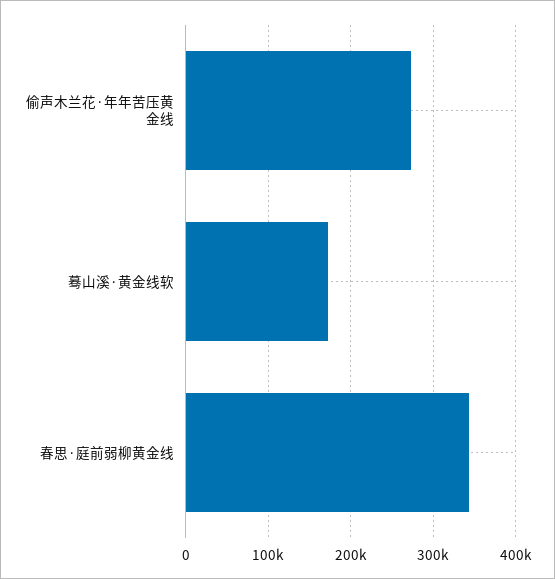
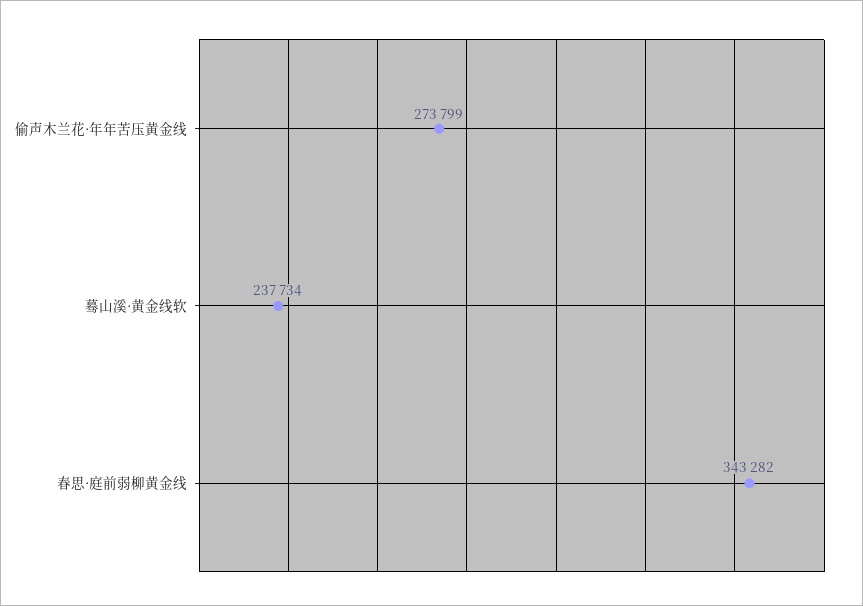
蓦山溪·黄金线软: 170000 -> 237734

